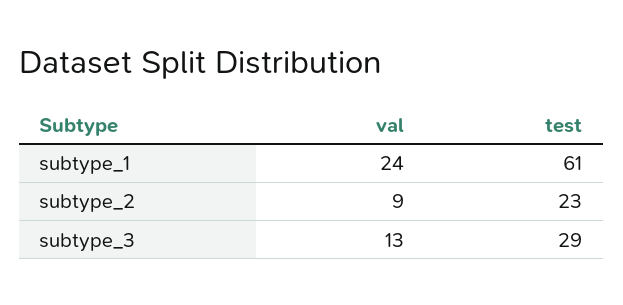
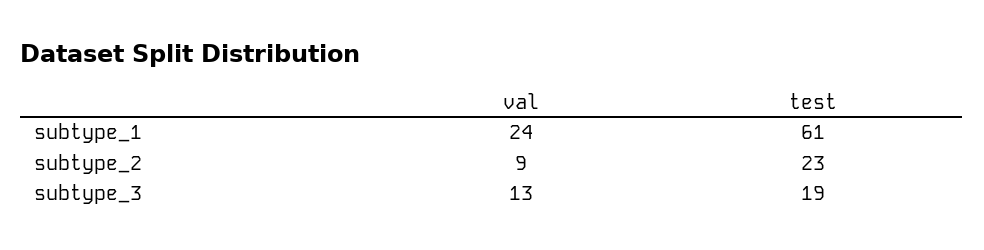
test, subtype_3: 29 -> 19

